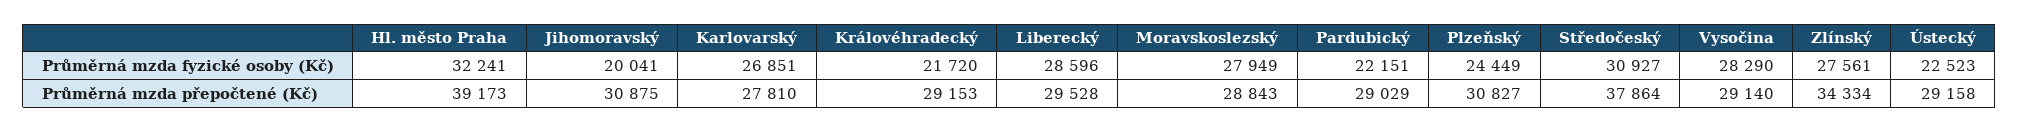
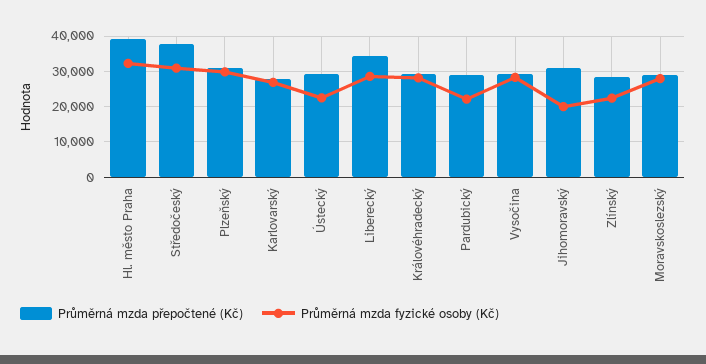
Průměrná mzda fyzické osoby (Kč), Královéhradecký: 21720 -> 28000
Průměrná mzda fyzické osoby (Kč), Plzeňský: 24449 -> 30000
Průměrná mzda fyzické osoby (Kč), Zlínský: 27561 -> 22000
Průměrná mzda přepočtené (Kč), Liberecký: 29528 -> 34000
Průměrná mzda přepočtené (Kč), Zlínský: 34334 -> 28000

